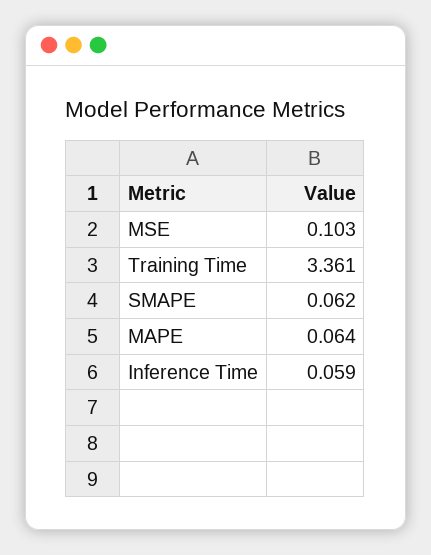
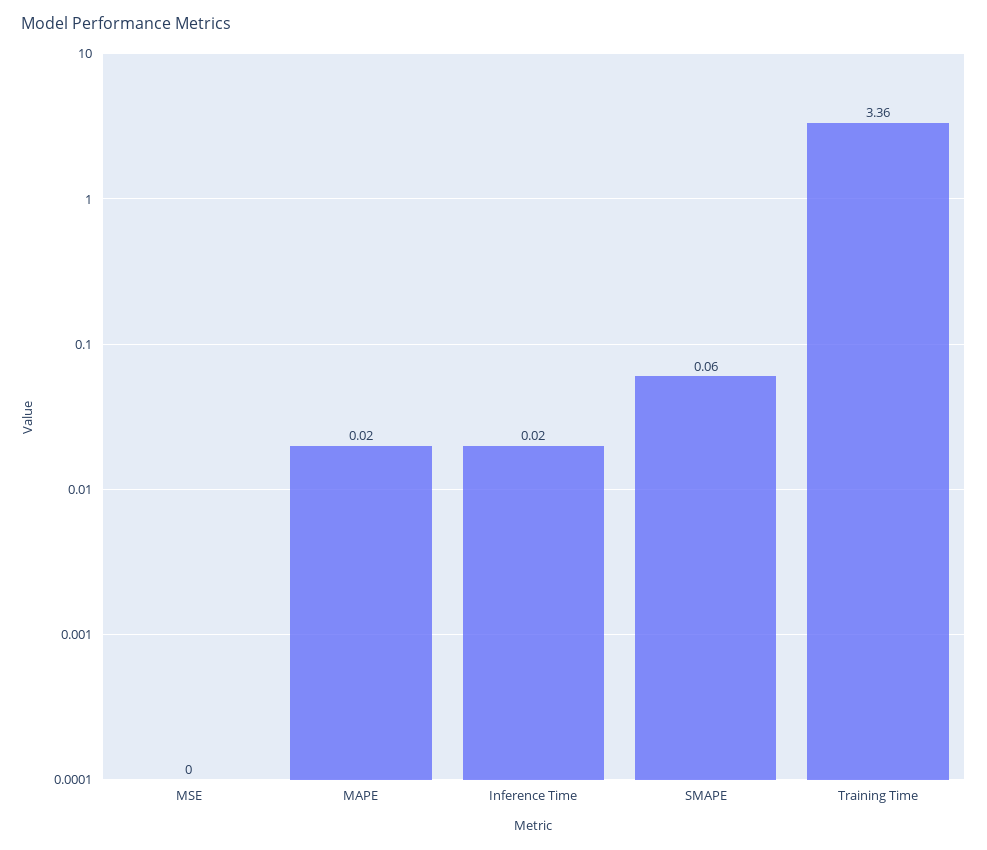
MSE: 0.103 -> 0
MAPE: 0.064 -> 0.02
Inference Time: 0.059 -> 0.02

